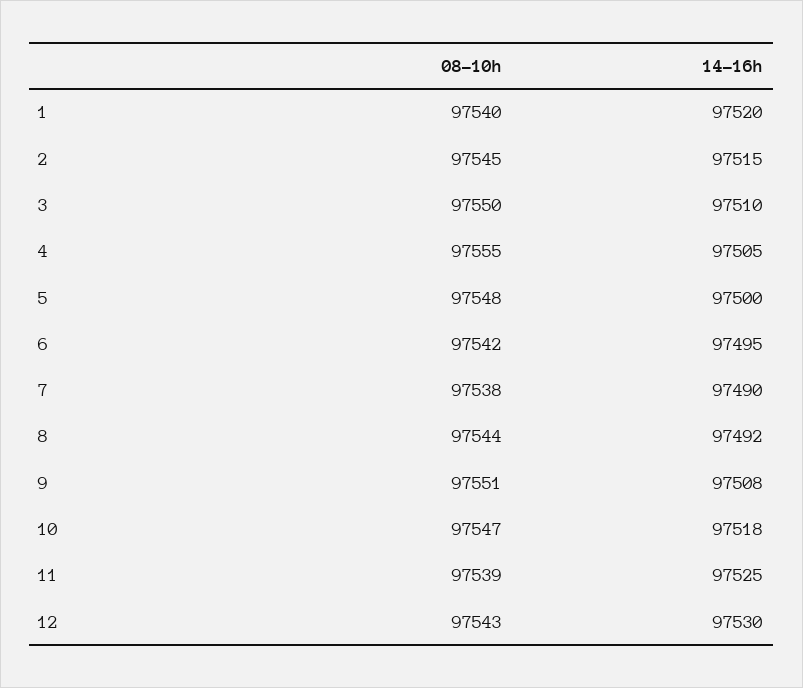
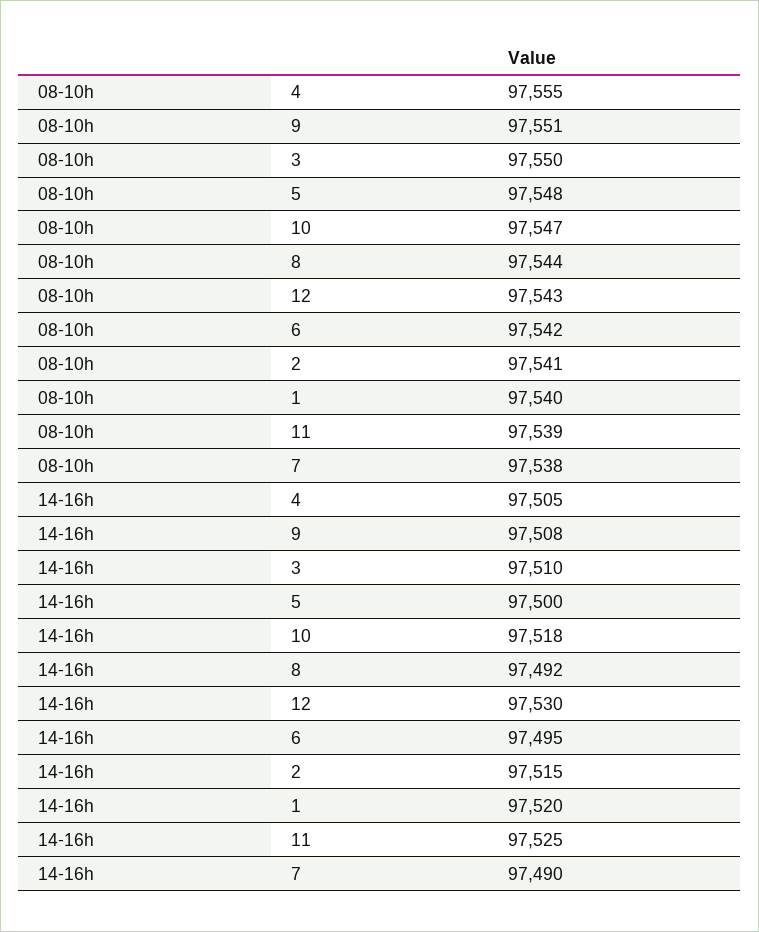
08-10h, 2: 97545 -> 97541

